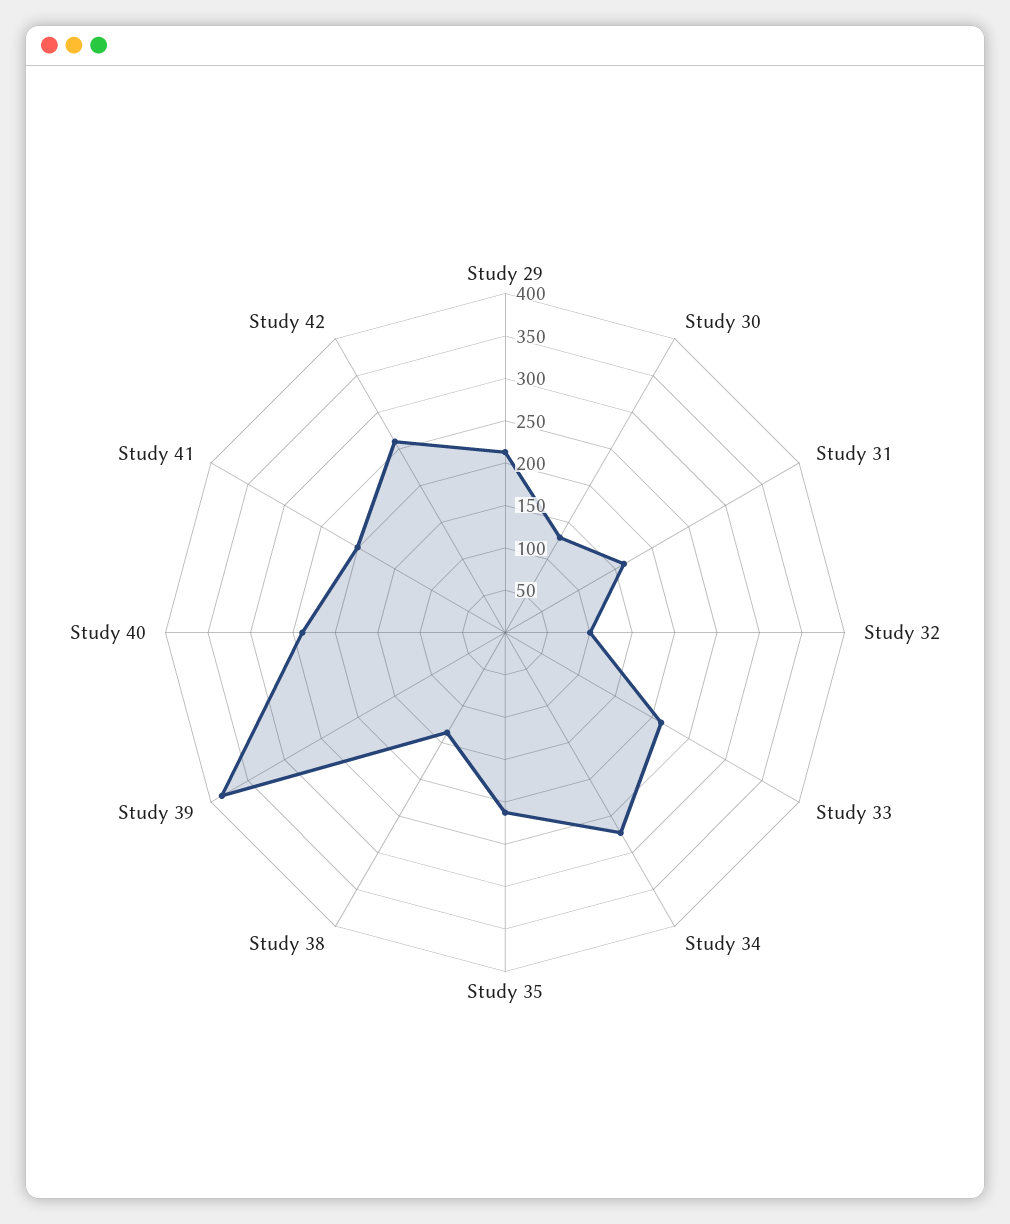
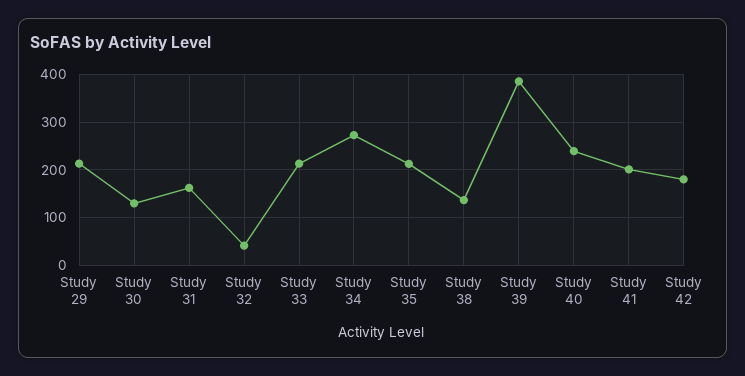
Study 32: 100 -> 40
Study 42: 260 -> 180

